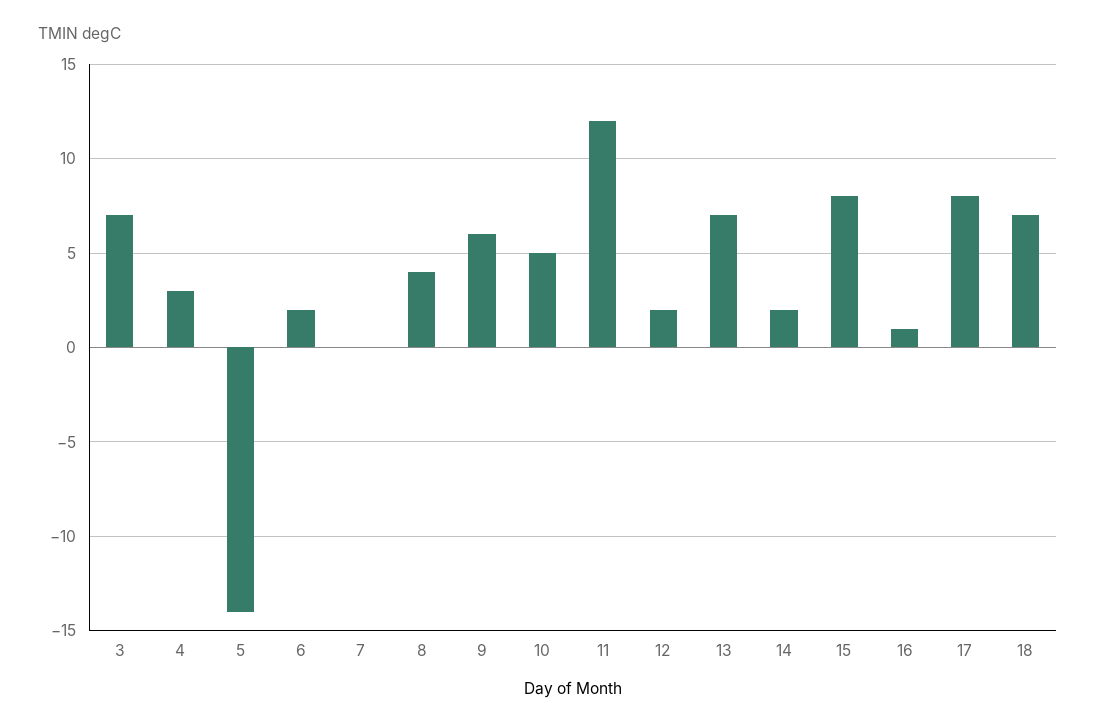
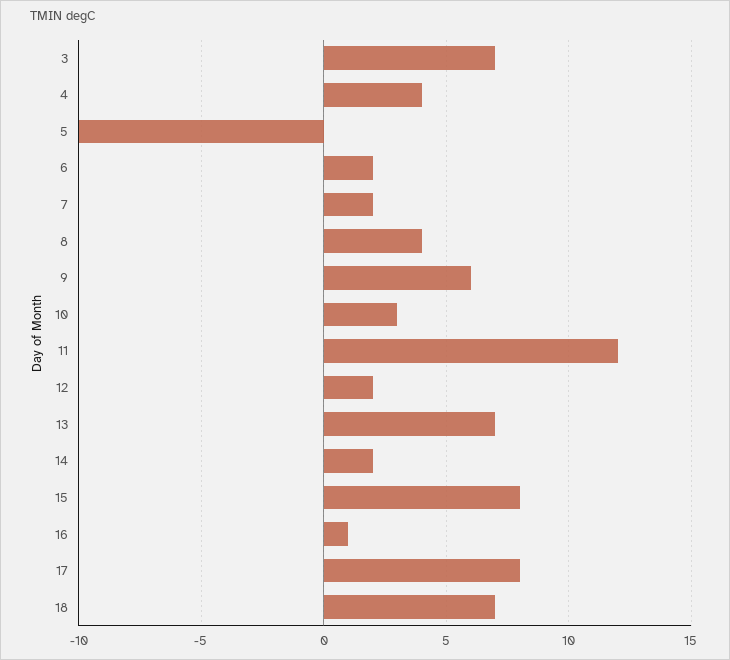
4: 3 -> 4
5: -14 -> -10
7: 0 -> 2
10: 5 -> 3

